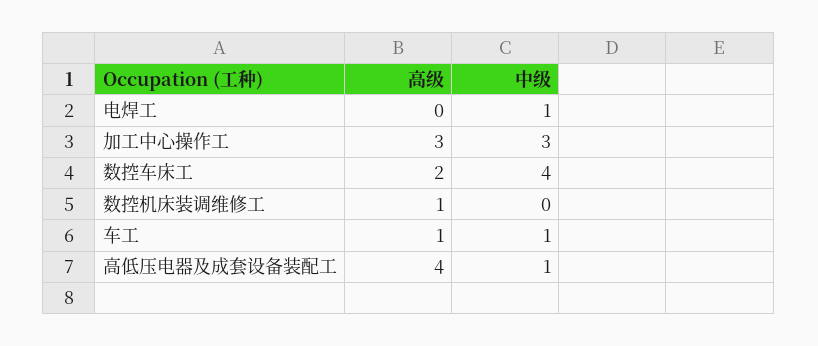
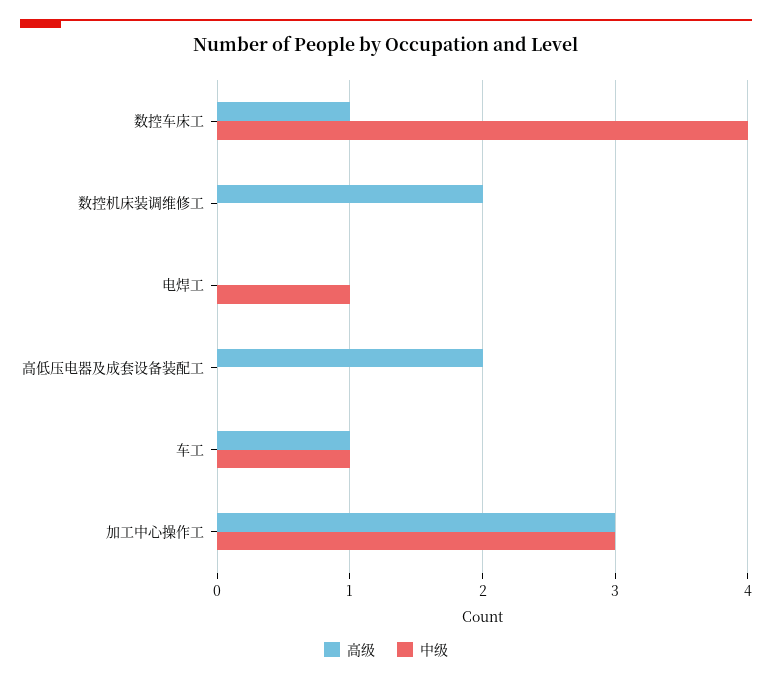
高级, 数控车床工: 2 -> 1
高级, 数控机床装调维修工: 1 -> 2
高级, 高低压电器及成套设备装配工: 4 -> 2
中级, 高低压电器及成套设备装配工: 1 -> 0

